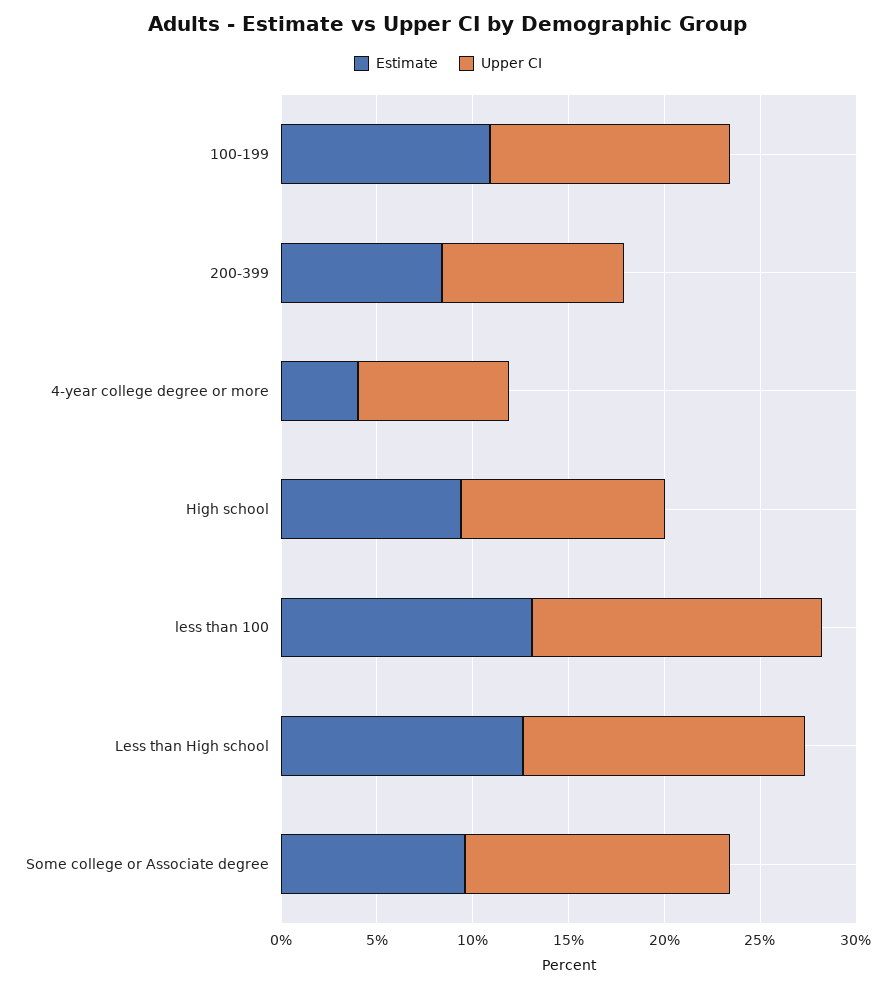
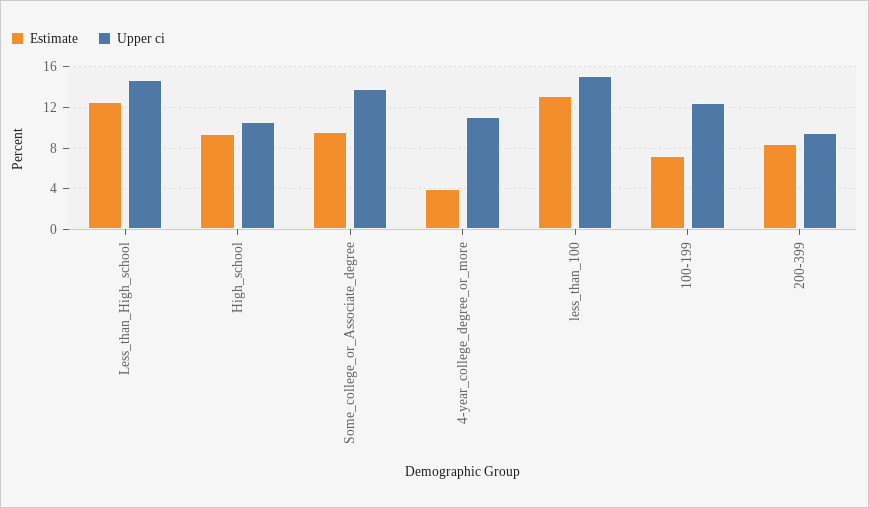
Estimate, 100-199: 11 -> 7
Upper CI, 4-year college degree or more: 8 -> 11

